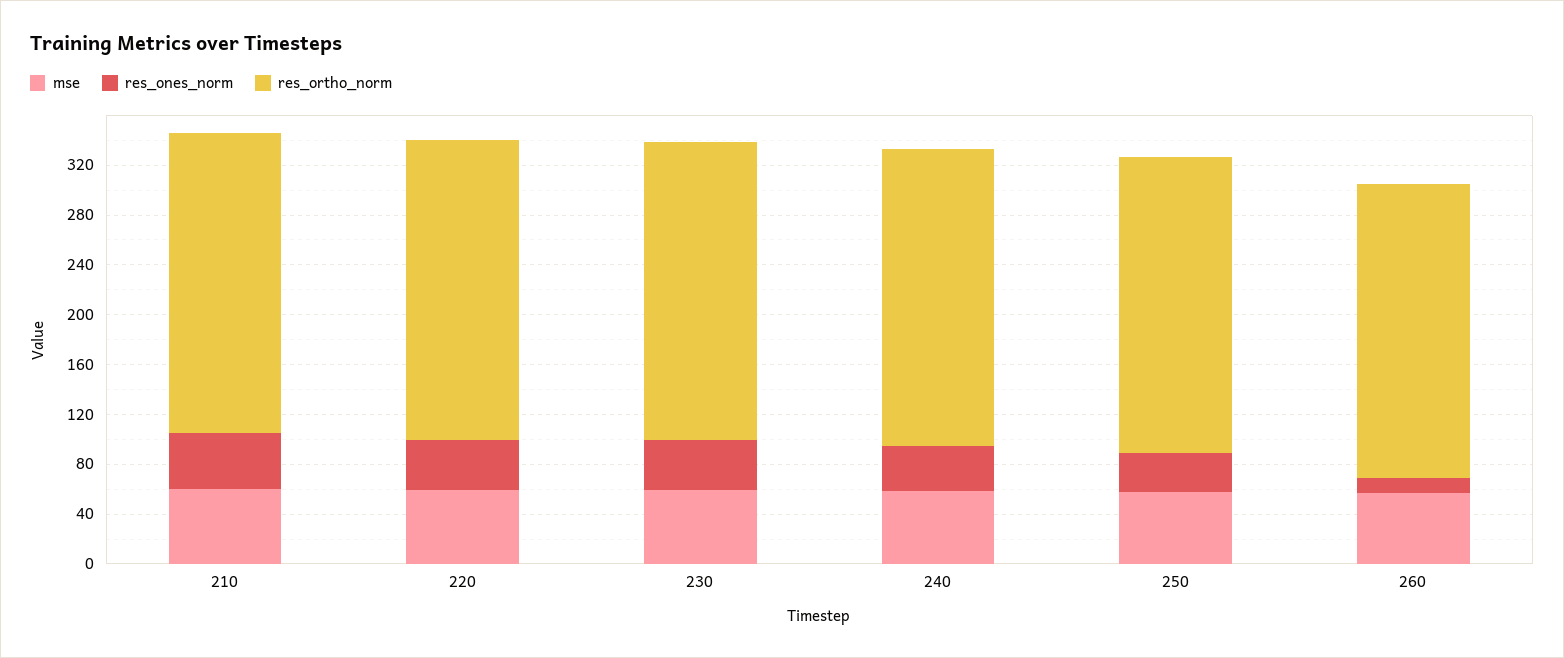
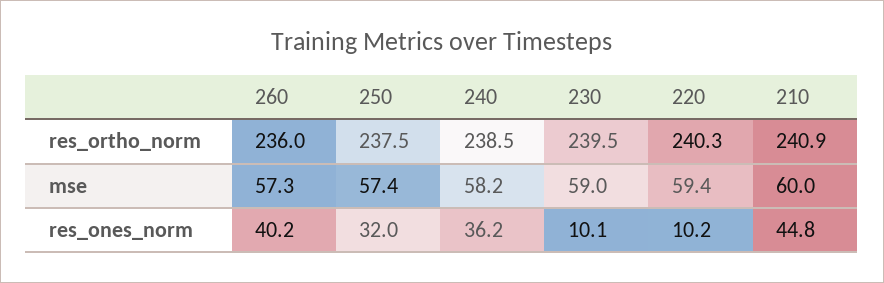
res_ones_norm, 220: 40 -> 10.2
res_ones_norm, 230: 40 -> 10.1
res_ones_norm, 260: 10 -> 40.2

